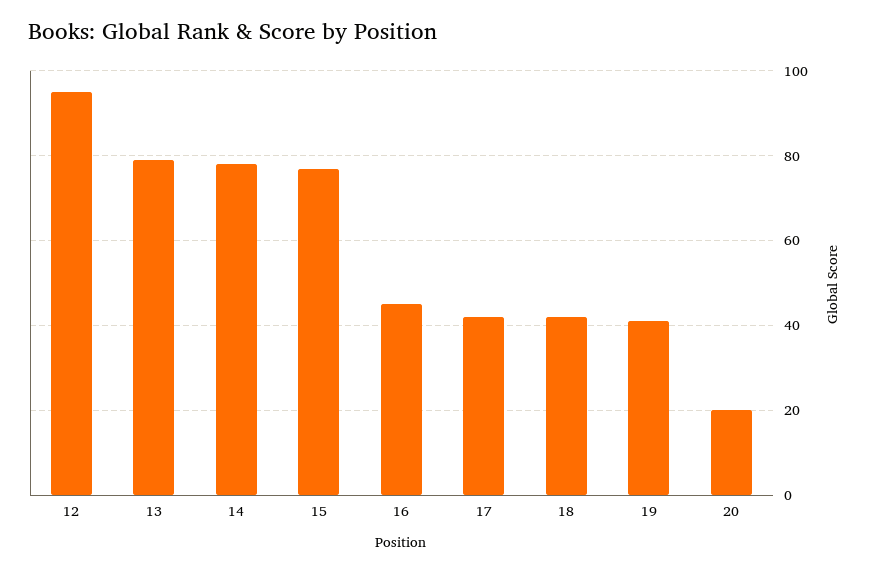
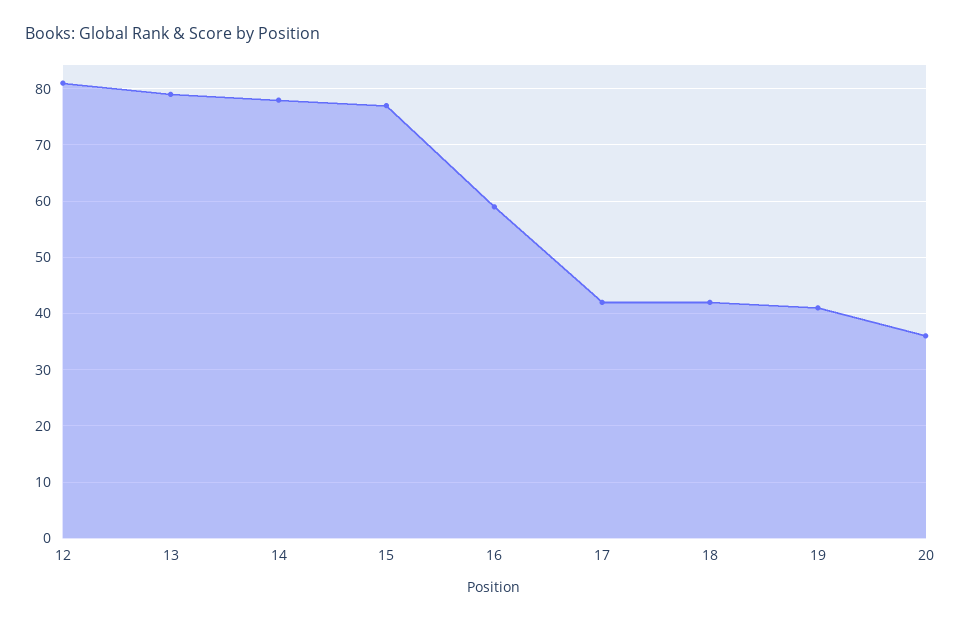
12: 95 -> 80
16: 45 -> 60
20: 20 -> 35

